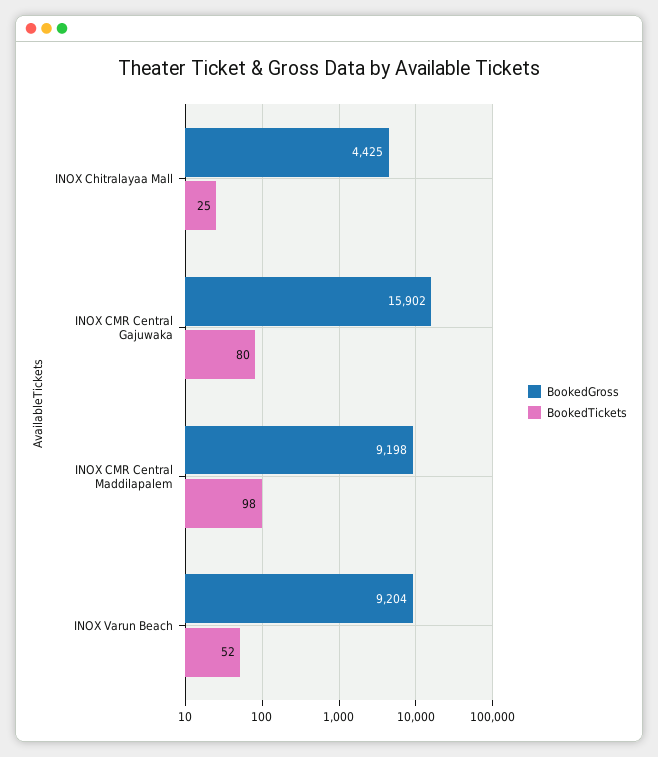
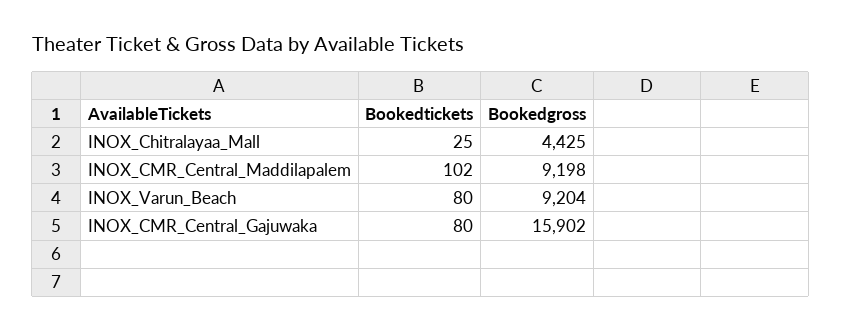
BookedTickets, INOX CMR Central Maddilapalem: 98 -> 102
BookedTickets, INOX Varun Beach: 52 -> 80

